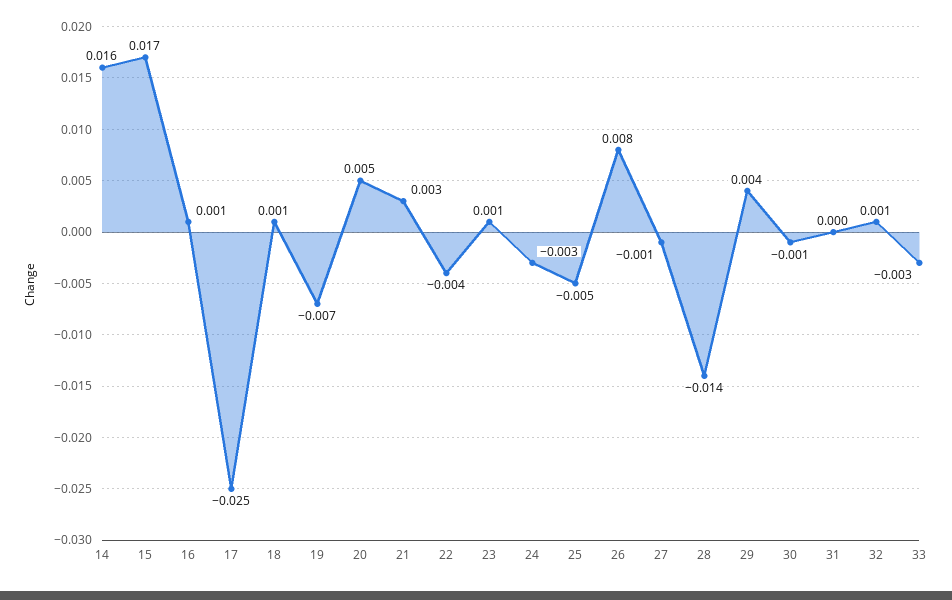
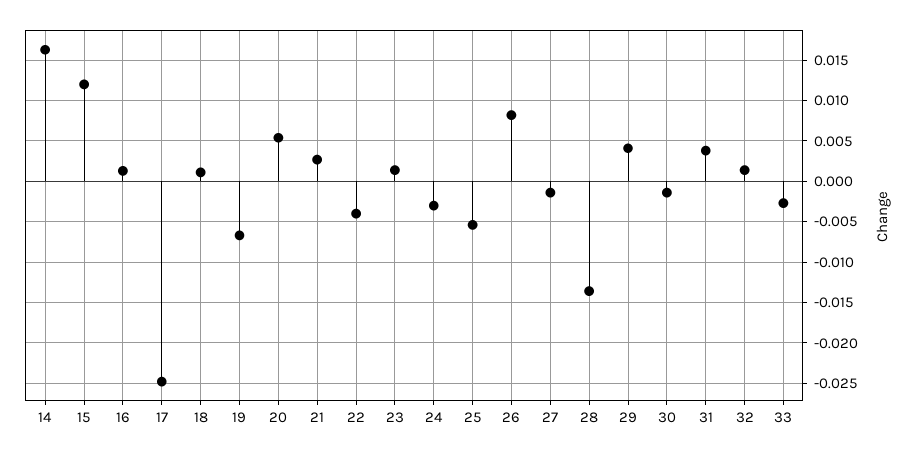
15: 0.017 -> 0.012
31: 0 -> 0.004

